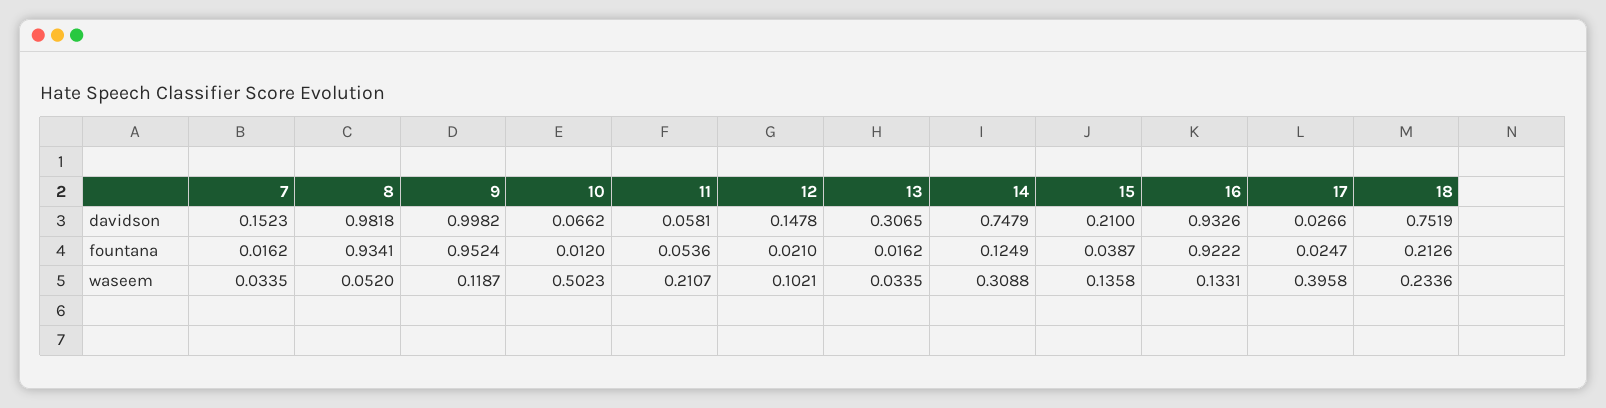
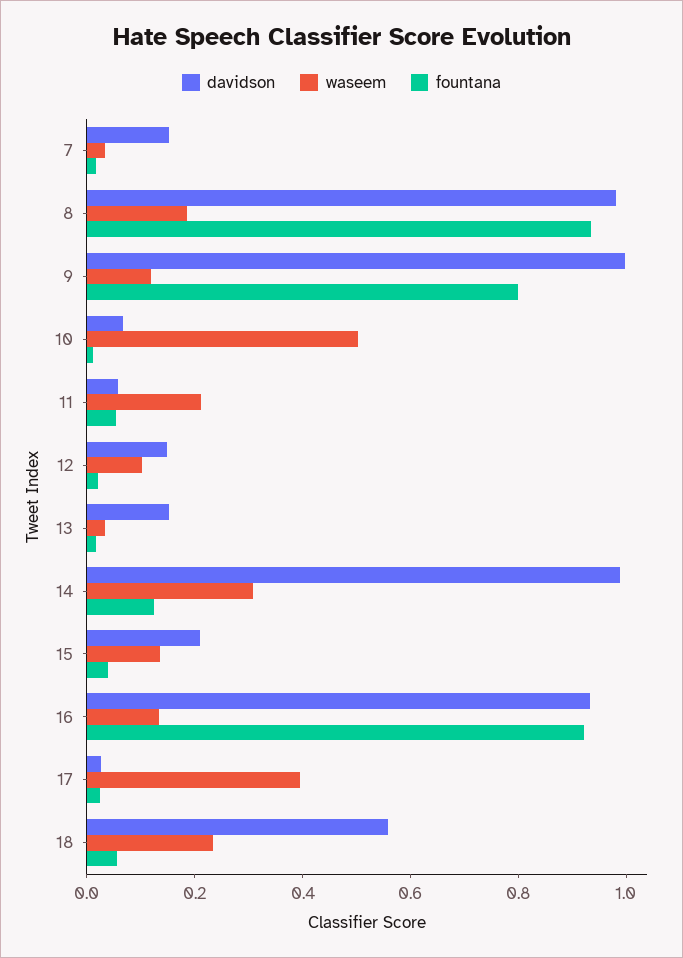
davidson, 13: 0.3065 -> 0.15
davidson, 14: 0.7479 -> 1
davidson, 18: 0.7519 -> 0.55
fountana, 9: 0.9524 -> 0.8
fountana, 18: 0.2126 -> 0.05
waseem, 8: 0.052 -> 0.2

